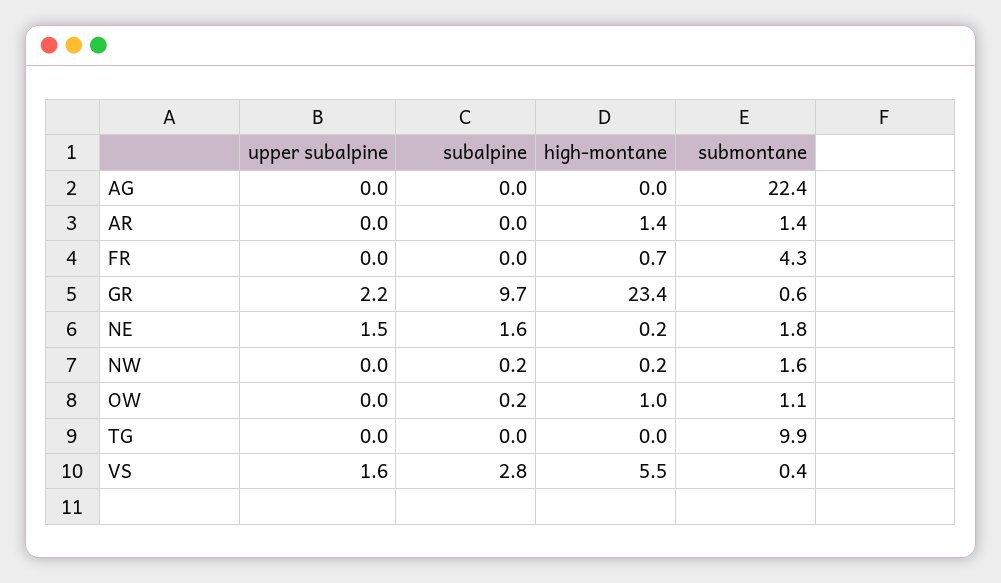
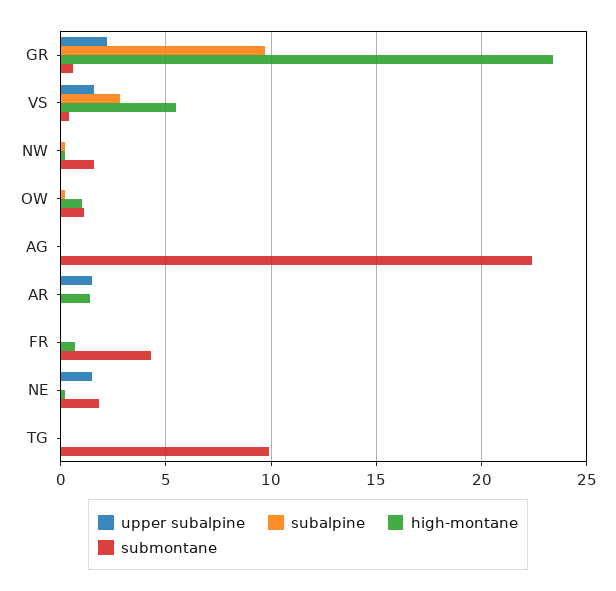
upper subalpine, AR: 0 -> 1.5
submontane, AR: 1.4 -> 0
subalpine, NE: 1.6 -> 0

